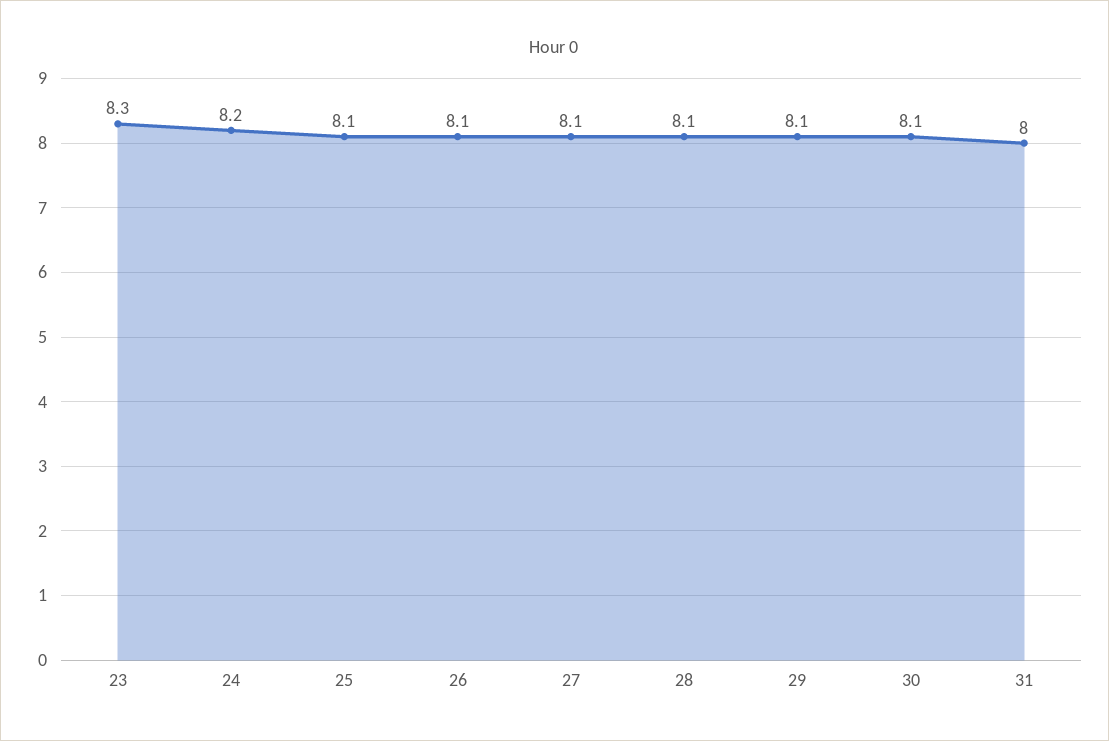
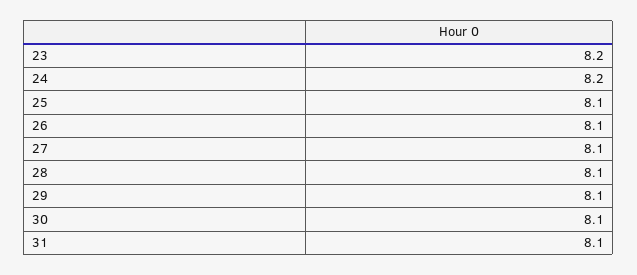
23: 8.3 -> 8.2
31: 8 -> 8.1

